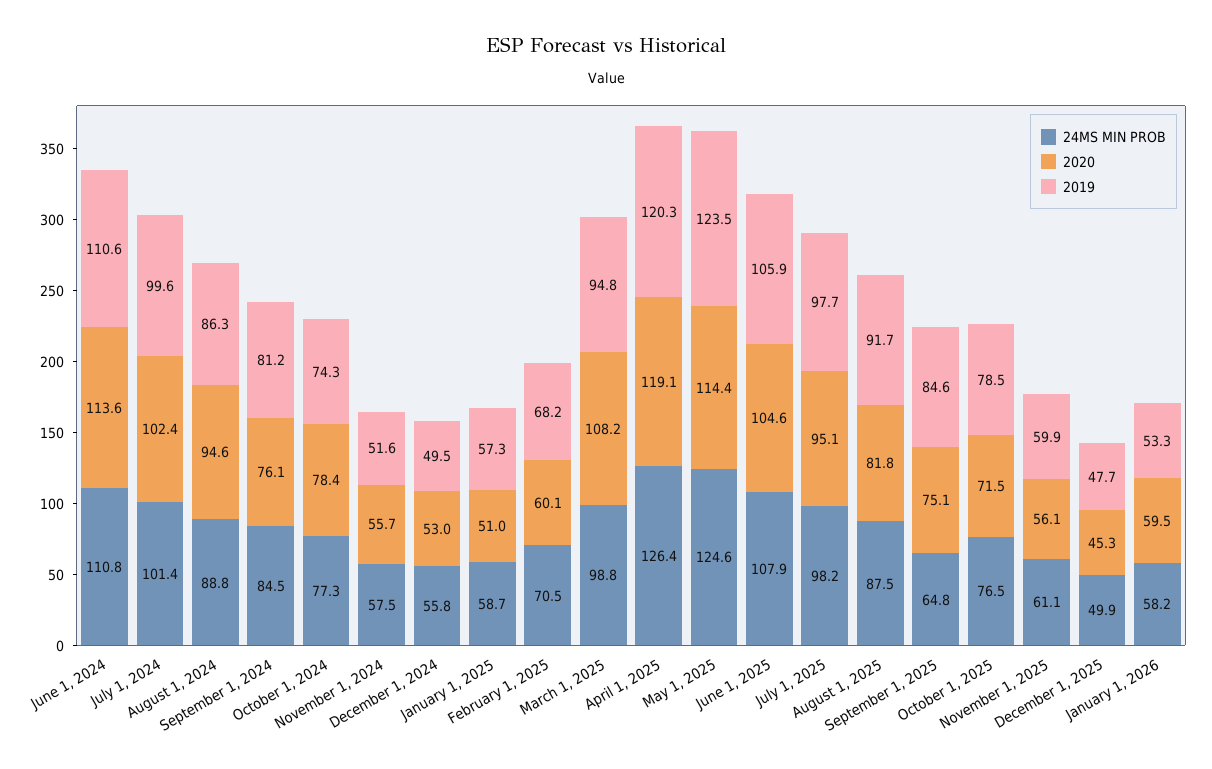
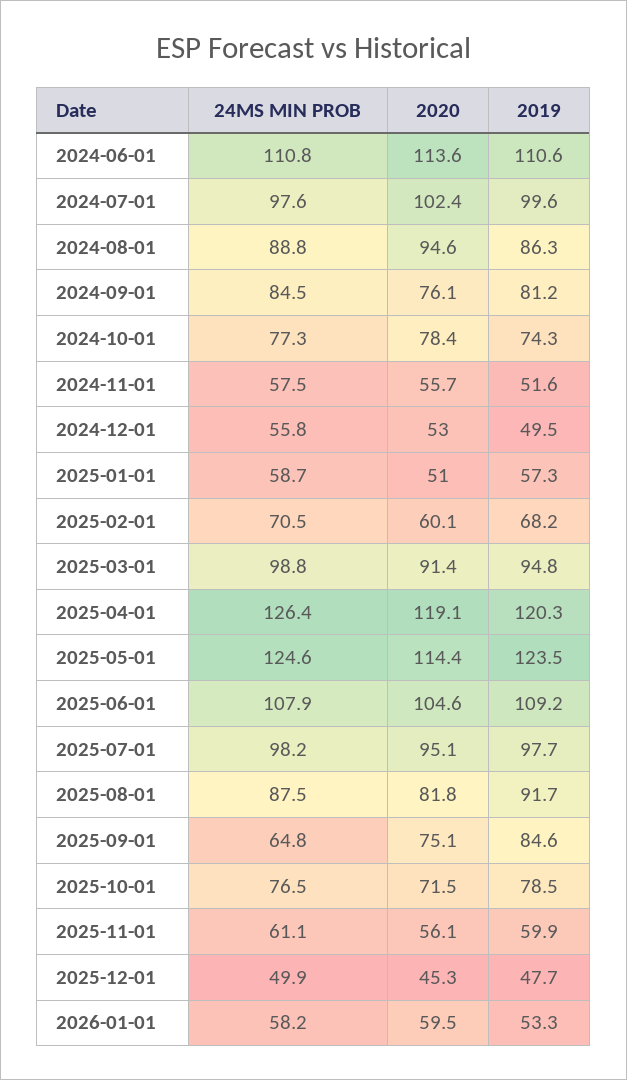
24MS MIN PROB, July 1, 2024: 101.4 -> 97.6
2020, March 1, 2025: 108.2 -> 91.4
2019, June 1, 2025: 105.9 -> 109.2

